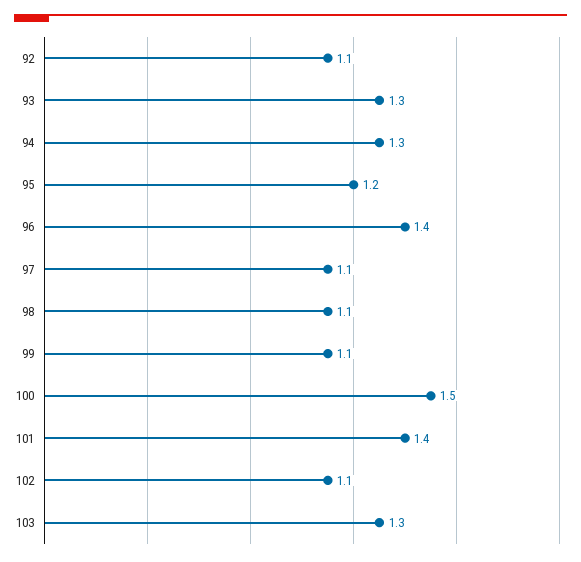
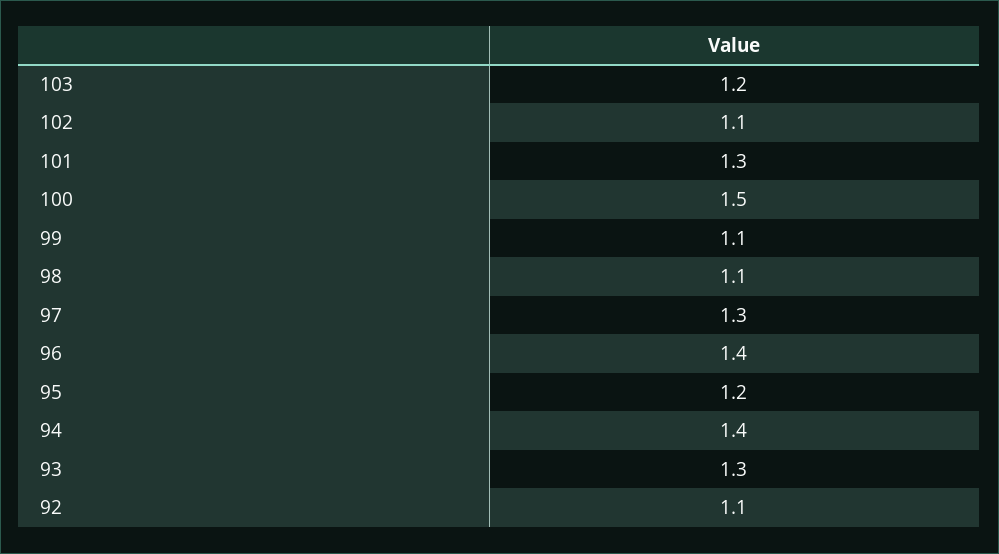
94: 1.3 -> 1.4
97: 1.1 -> 1.3
101: 1.4 -> 1.3
103: 1.3 -> 1.2

